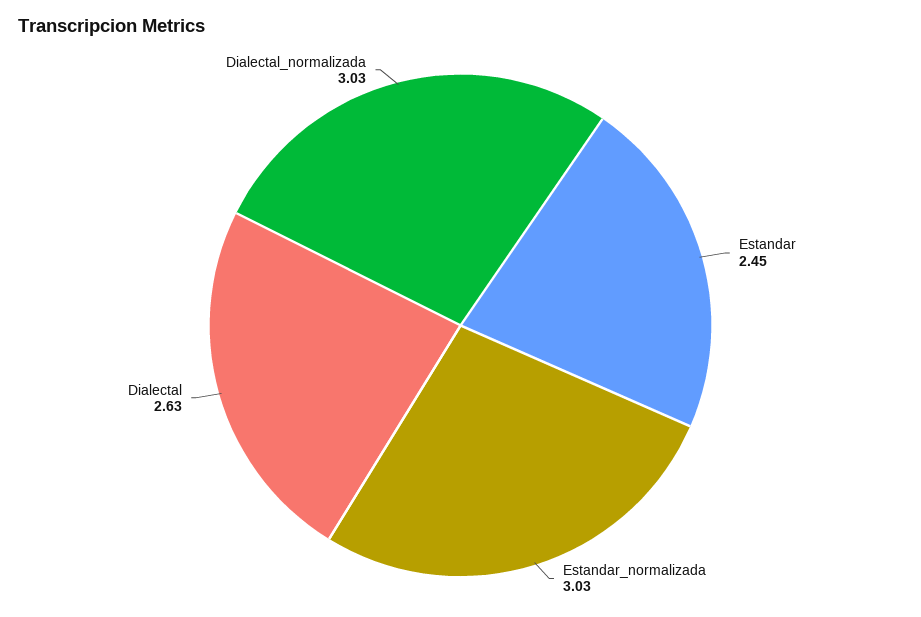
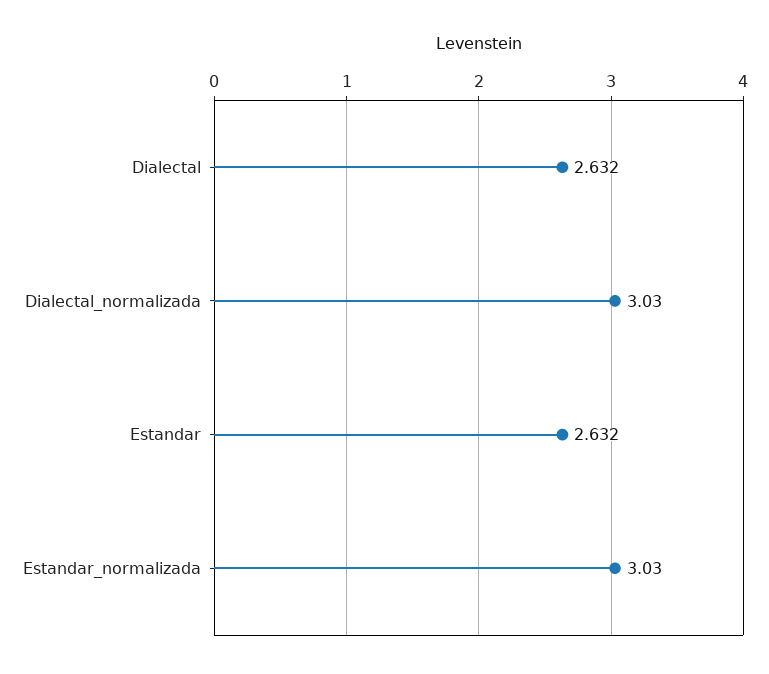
Estandar: 2.45 -> 2.632

